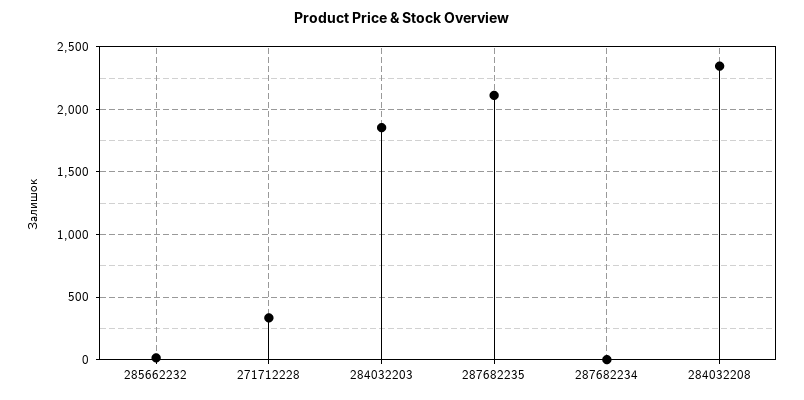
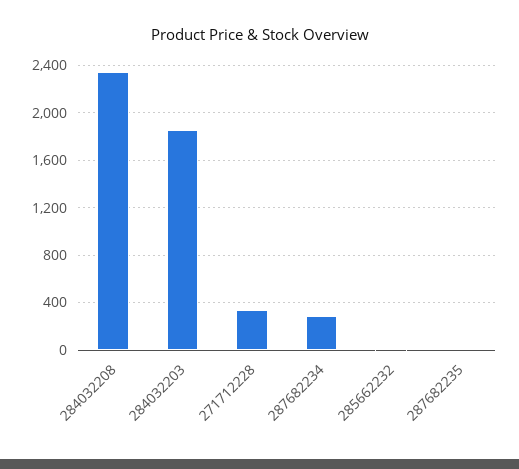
287682235: 2100 -> 0
287682234: 0 -> 300

